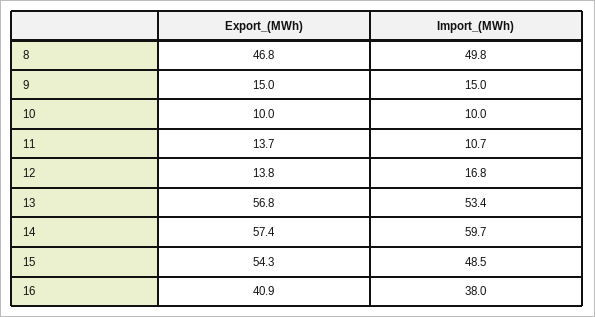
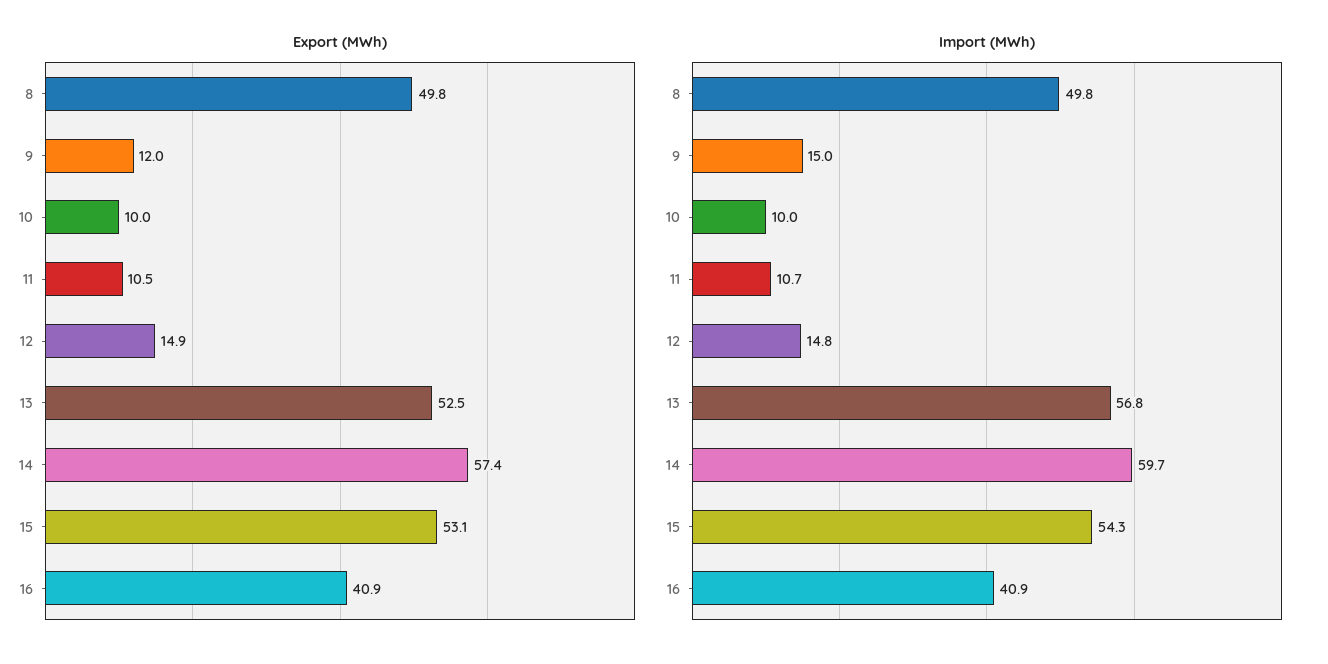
Export_(MWh), 8: 46.8 -> 49.8
Export_(MWh), 9: 15 -> 12
Export_(MWh), 11: 13.7 -> 10.5
Export_(MWh), 12: 13.8 -> 14.9
Import_(MWh), 12: 16.8 -> 14.8
Export_(MWh), 13: 56.8 -> 52.5
Import_(MWh), 13: 53.4 -> 56.8
Export_(MWh), 15: 54.3 -> 53.1
Import_(MWh), 15: 48.5 -> 54.3
Import_(MWh), 16: 38 -> 40.9

